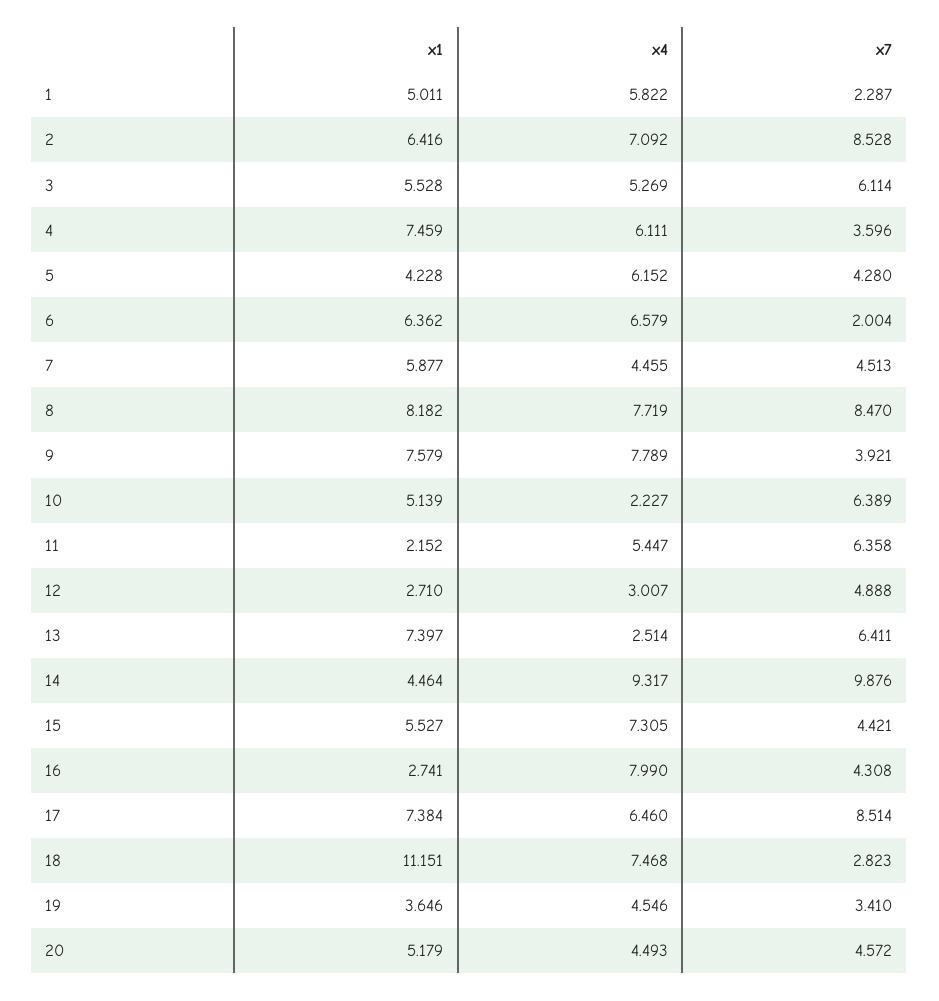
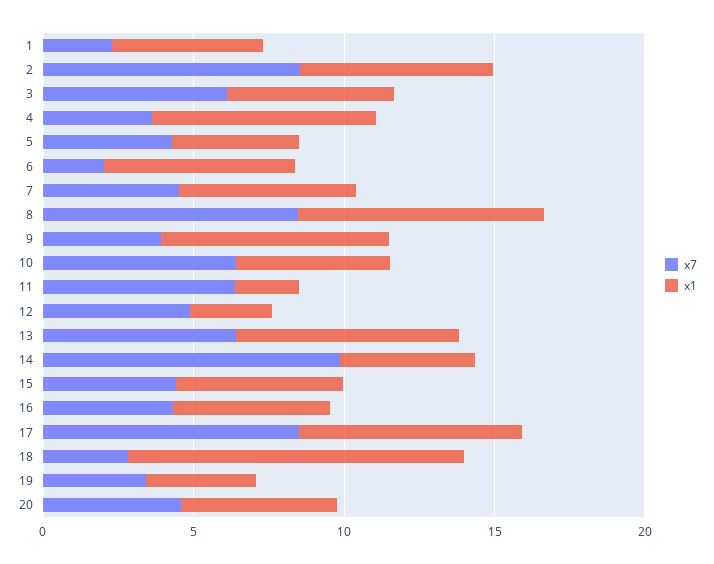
x4, 1: 5.822 -> none
x4, 2: 7.092 -> none
x4, 3: 5.269 -> none
x4, 4: 6.111 -> none
x4, 5: 6.152 -> none
x4, 6: 6.579 -> none
x4, 7: 4.455 -> none
x4, 8: 7.719 -> none
x4, 9: 7.789 -> none
x4, 10: 2.227 -> none
x4, 11: 5.447 -> none
x4, 12: 3.007 -> none
x4, 13: 2.514 -> none
x4, 14: 9.317 -> none
x4, 15: 7.305 -> none
x1, 16: 2.741 -> 5
x4, 16: 7.99 -> none
x4, 17: 6.46 -> none
x4, 18: 7.468 -> none
x4, 19: 4.546 -> none
x4, 20: 4.493 -> none

